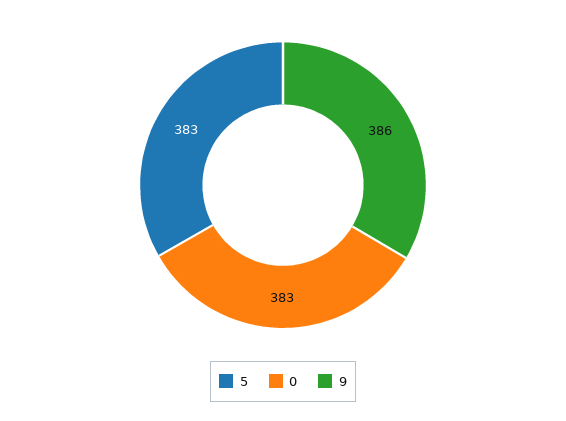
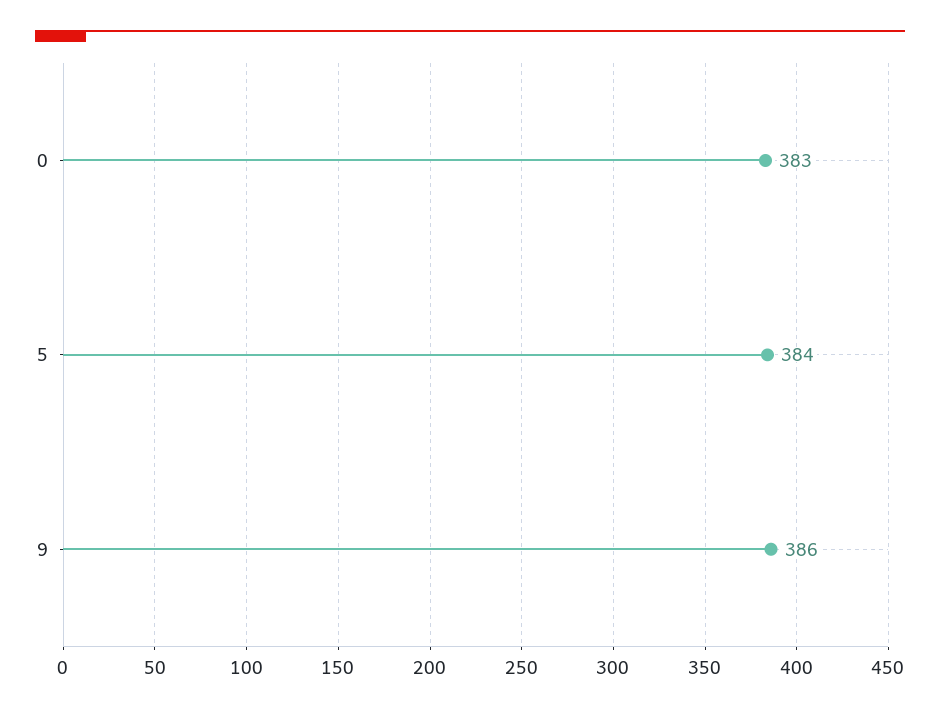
5: 383 -> 384

